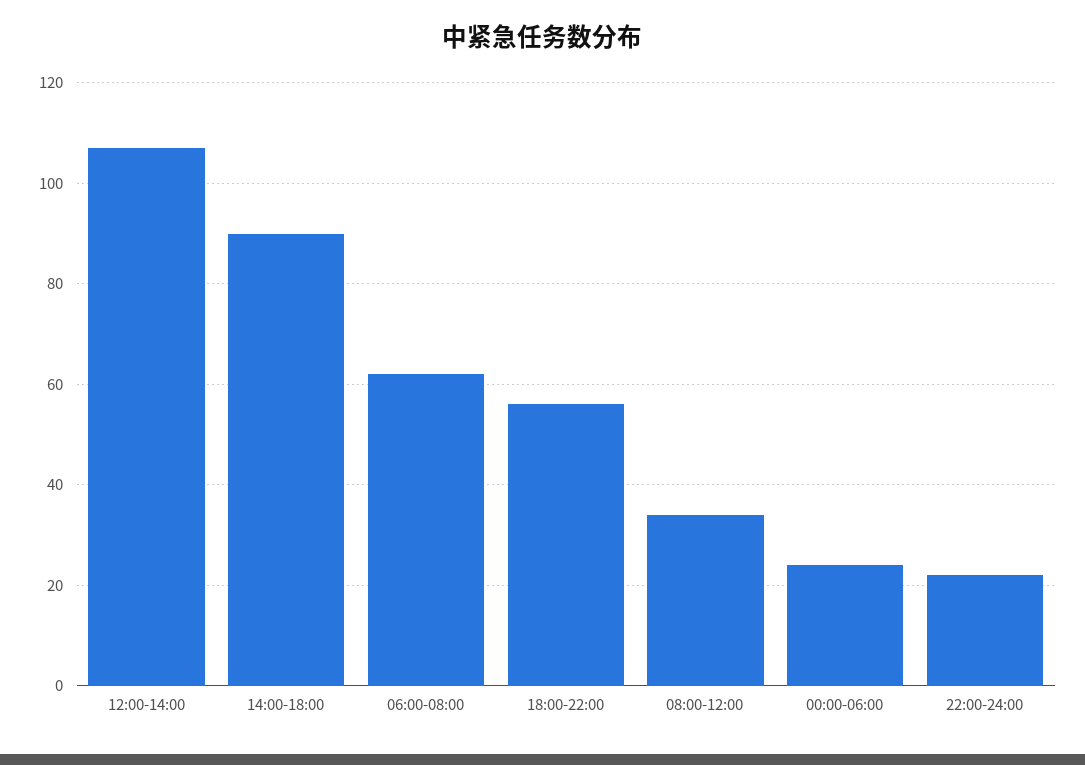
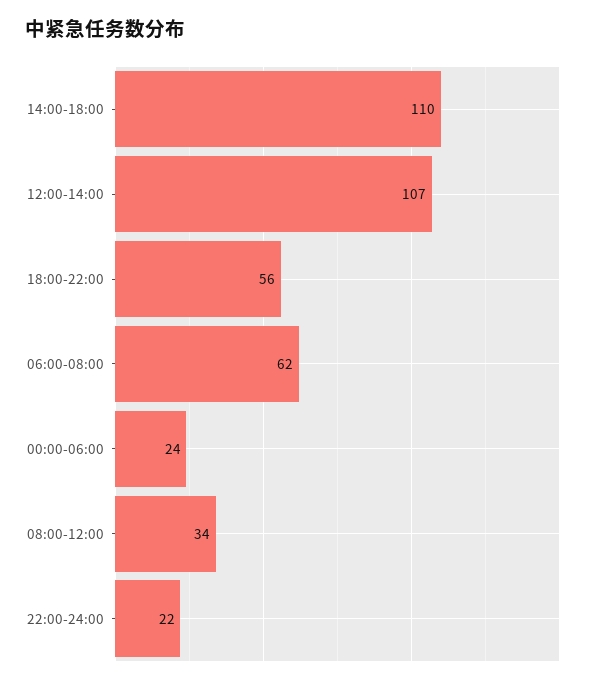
14:00-18:00: 90 -> 110

